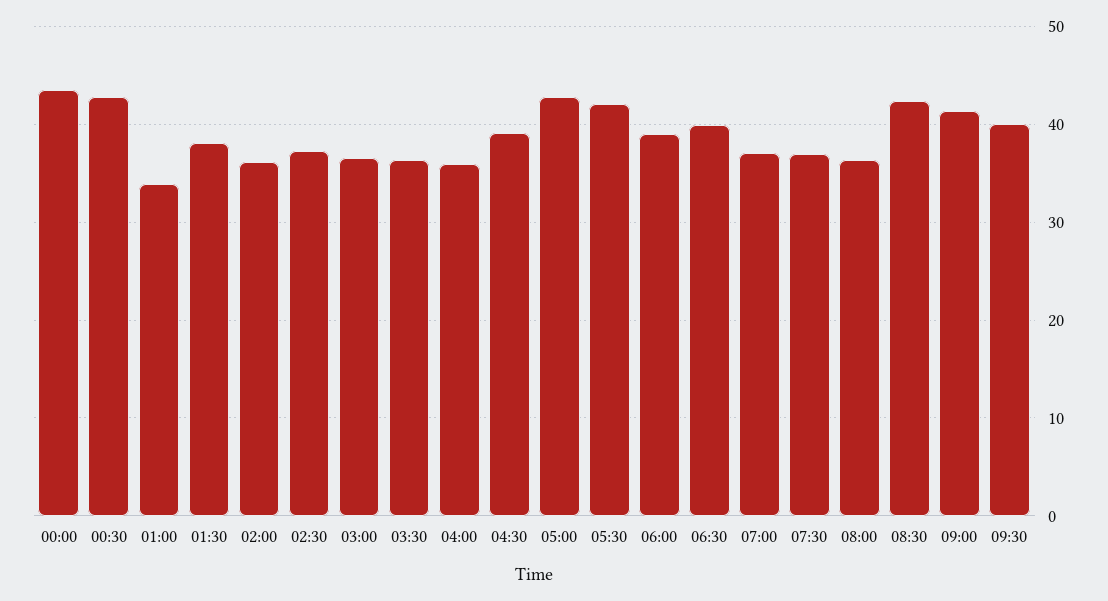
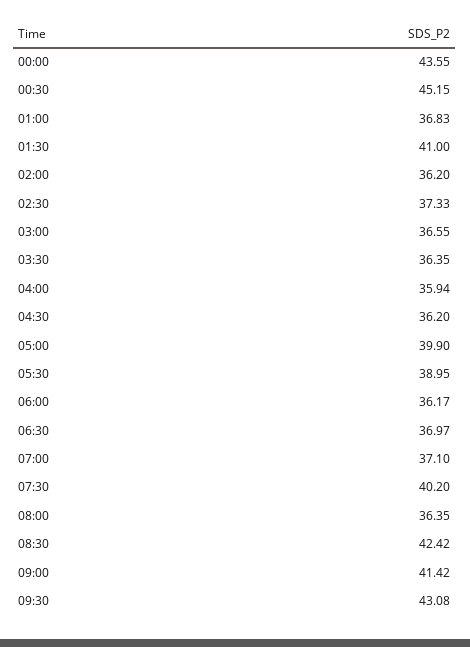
00:30: 43 -> 45.15
01:00: 34 -> 36.83
01:30: 38 -> 41
04:30: 39 -> 36.2
05:00: 43 -> 39.9
05:30: 42 -> 38.95
06:00: 39 -> 36.17
06:30: 40 -> 36.97
07:30: 37 -> 40.2
09:30: 40 -> 43.08

